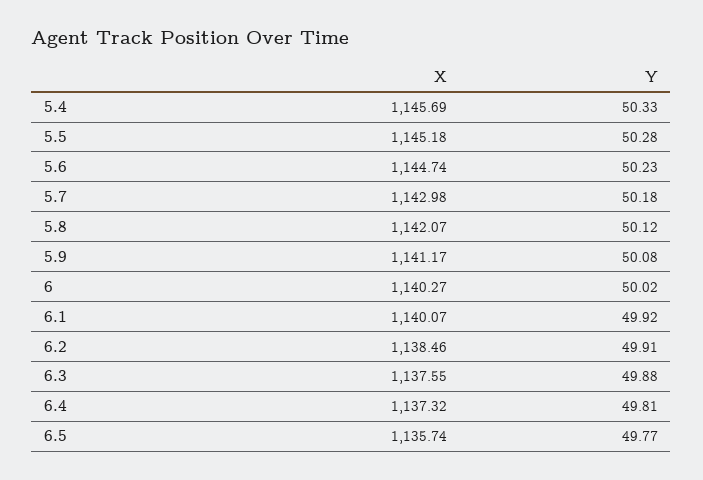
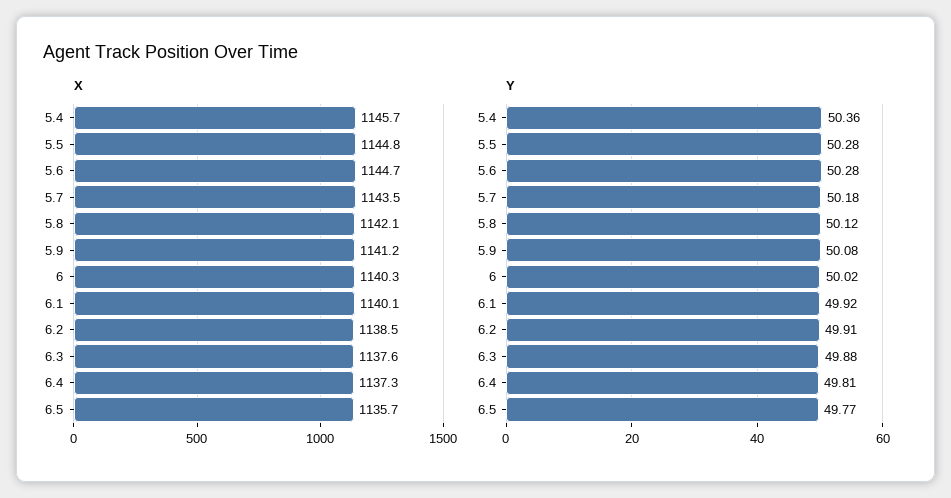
Y, 5.4: 50.33 -> 50.36
X, 5.5: 1145.18 -> 1144.8
Y, 5.6: 50.23 -> 50.28
X, 5.7: 1142.98 -> 1143.5

